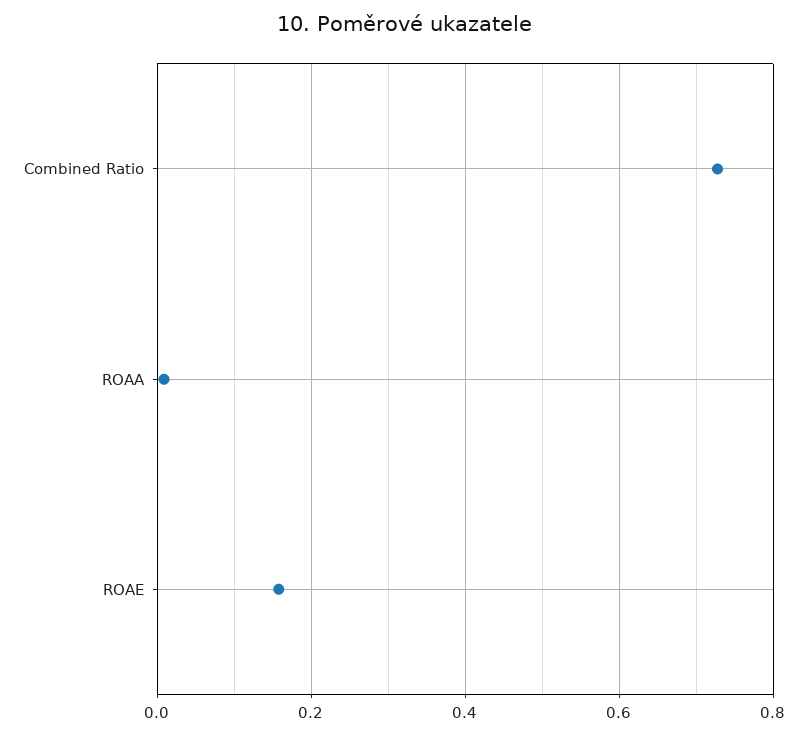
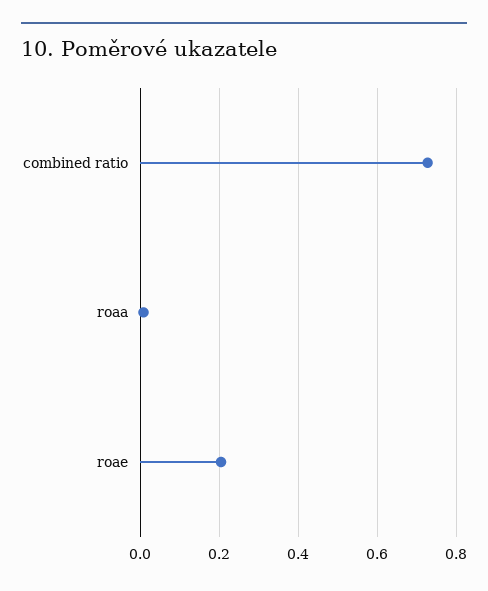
ROAE: 0.16 -> 0.2

